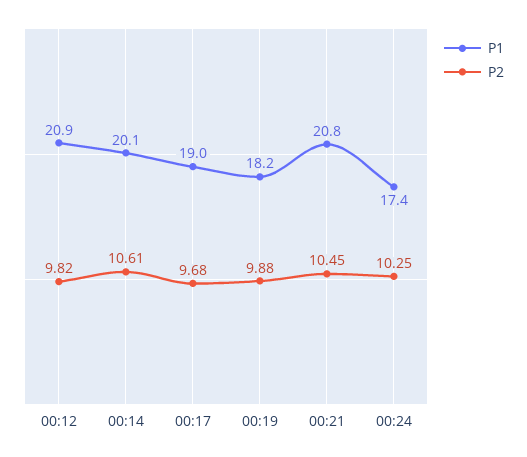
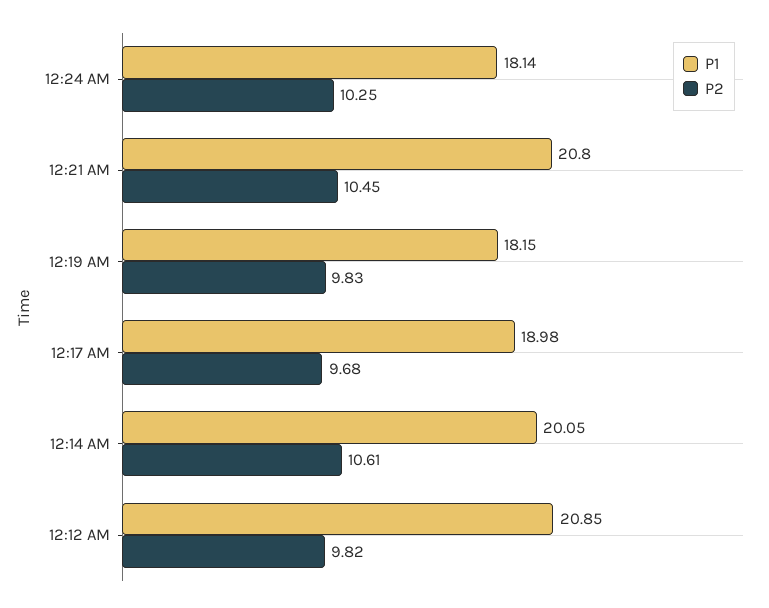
P2, 00:19: 9.88 -> 9.83
P1, 00:24: 17.4 -> 18.14

